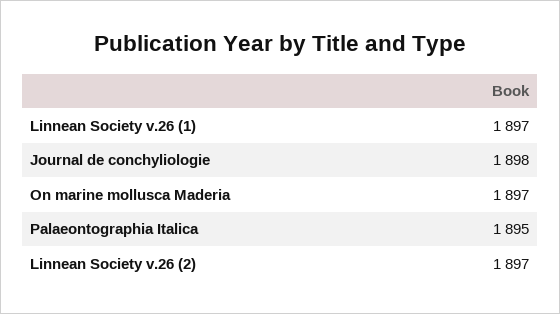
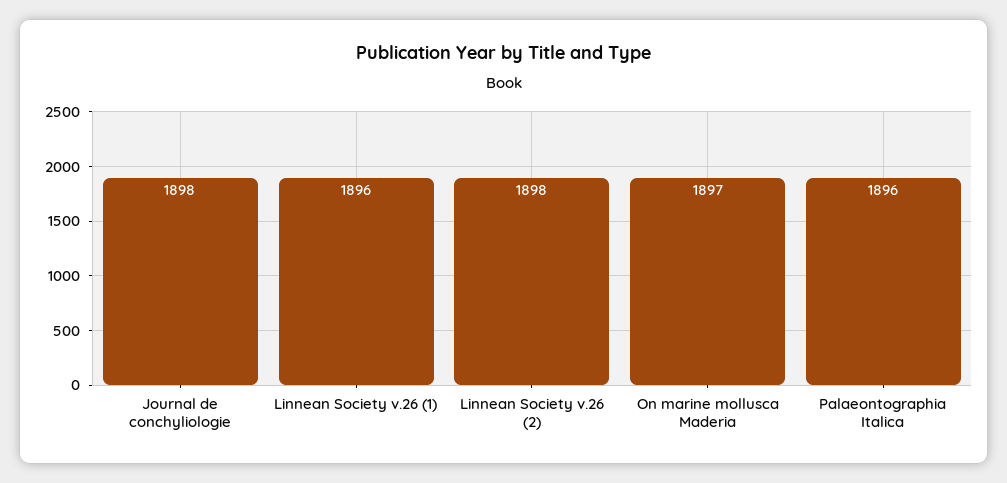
Linnean Society v.26 (1): 1897 -> 1896
Palaeontographia Italica: 1895 -> 1896
Linnean Society v.26 (2): 1897 -> 1898

